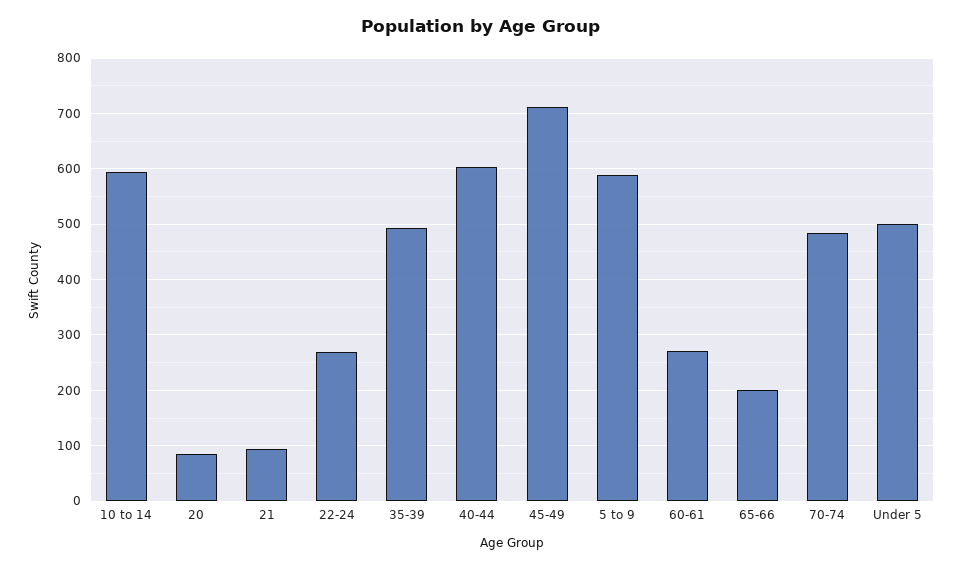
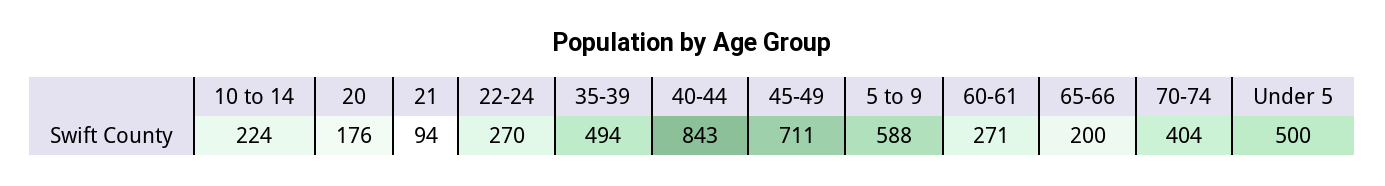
10 to 14: 600 -> 224
20: 80 -> 176
40-44: 600 -> 843
70-74: 480 -> 404

